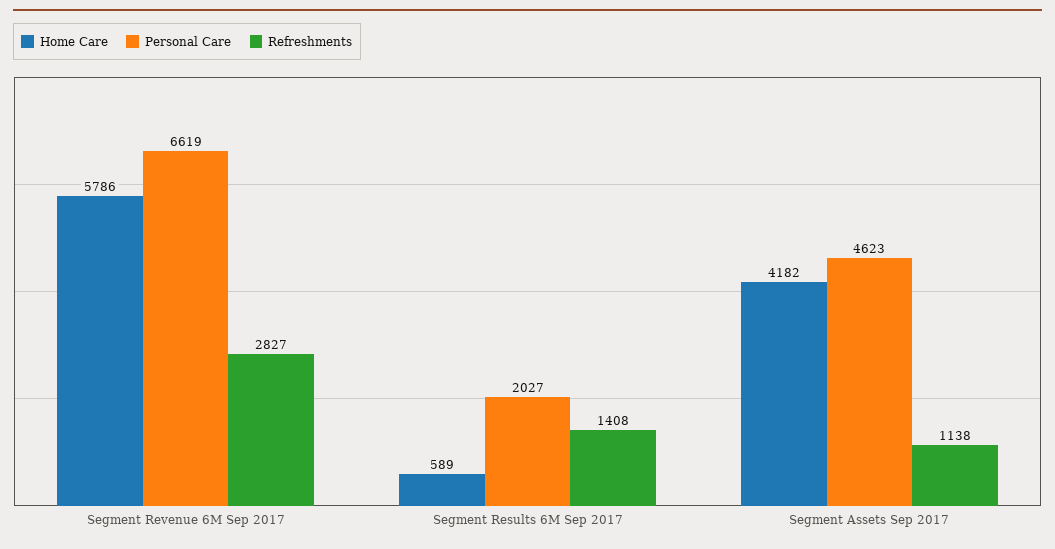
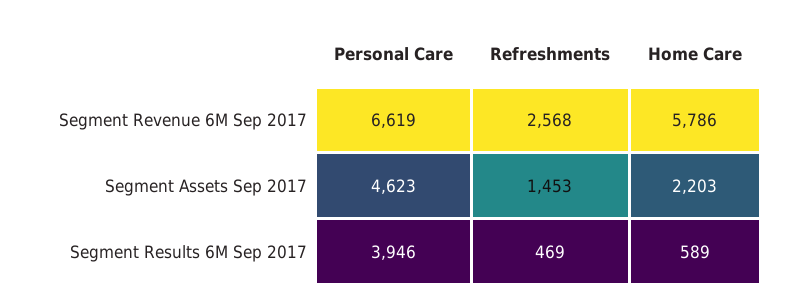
Refreshments, Segment Revenue 6M Sep 2017: 2827 -> 2568
Personal Care, Segment Results 6M Sep 2017: 2027 -> 3946
Refreshments, Segment Results 6M Sep 2017: 1408 -> 469
Home Care, Segment Assets Sep 2017: 4182 -> 2203
Refreshments, Segment Assets Sep 2017: 1138 -> 1453

